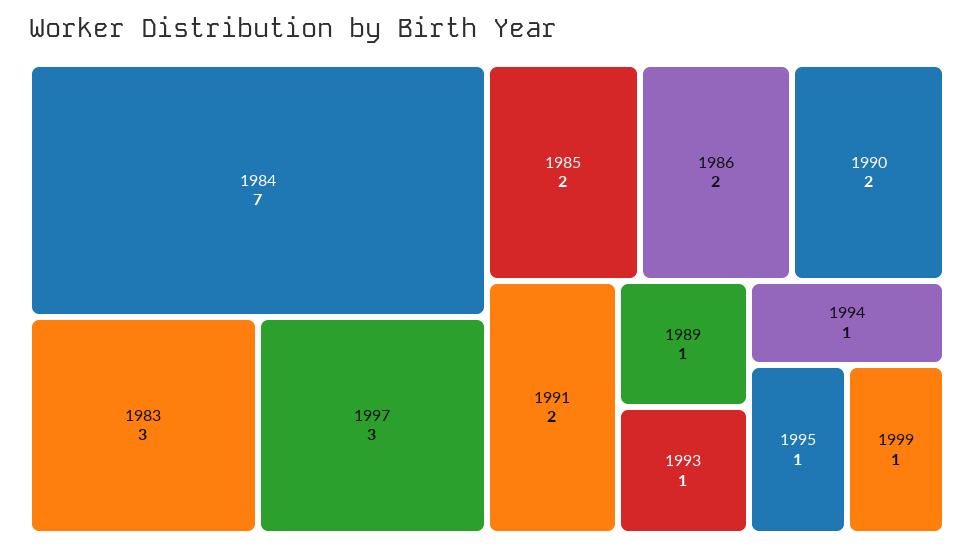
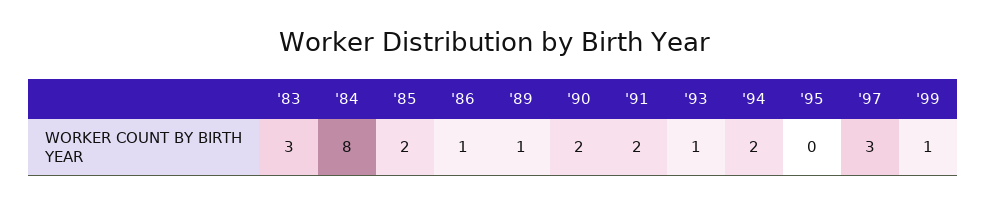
1984: 7 -> 8
1986: 2 -> 1
1994: 1 -> 2
1995: 1 -> 0

